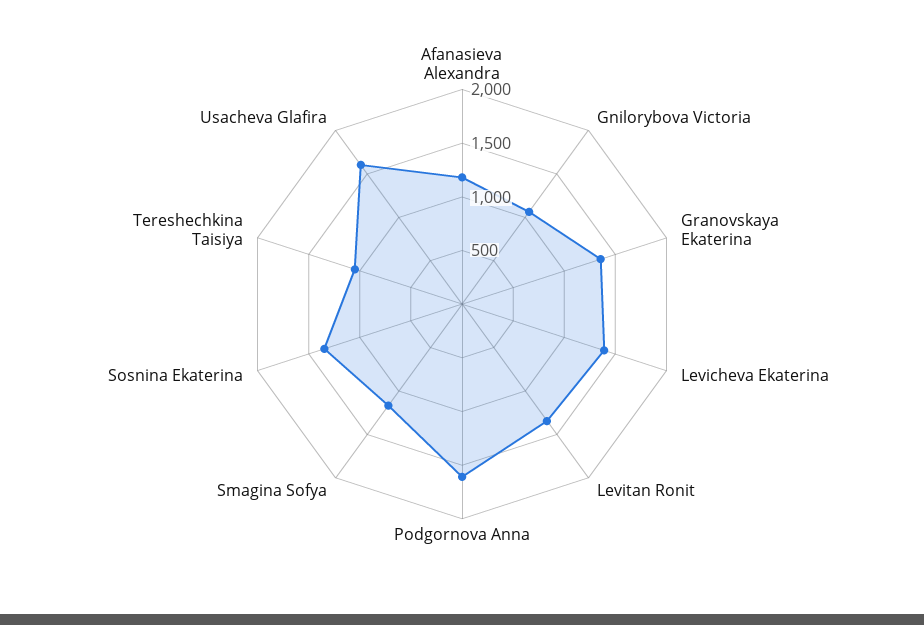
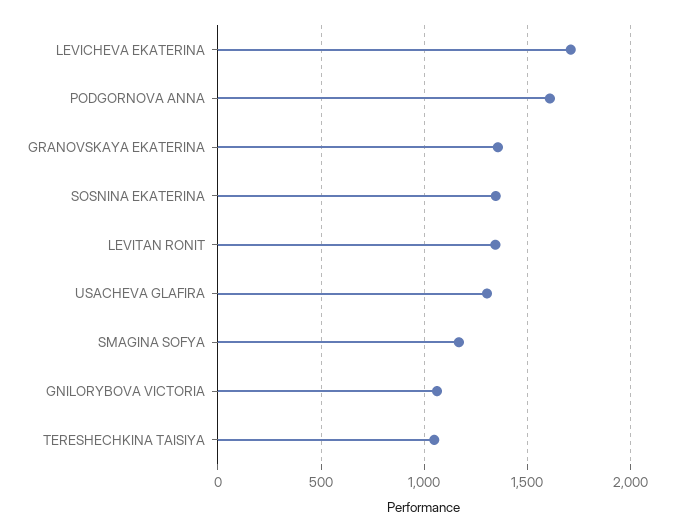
Afanasieva Alexandra: 1200 -> none
Levicheva Ekaterina: 1400 -> 1700
Usacheva Glafira: 1600 -> 1300

